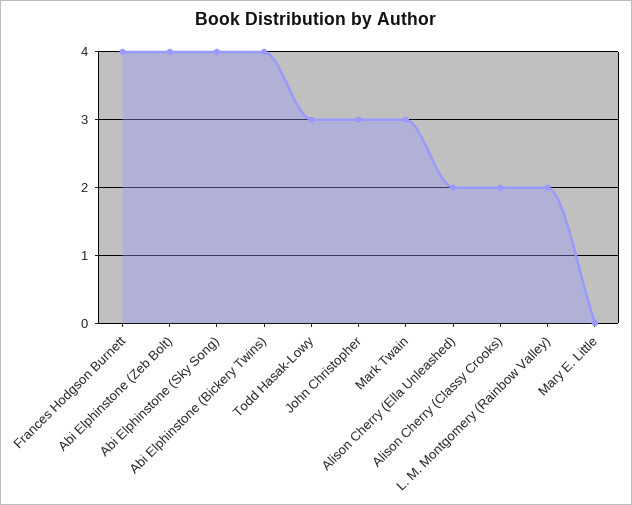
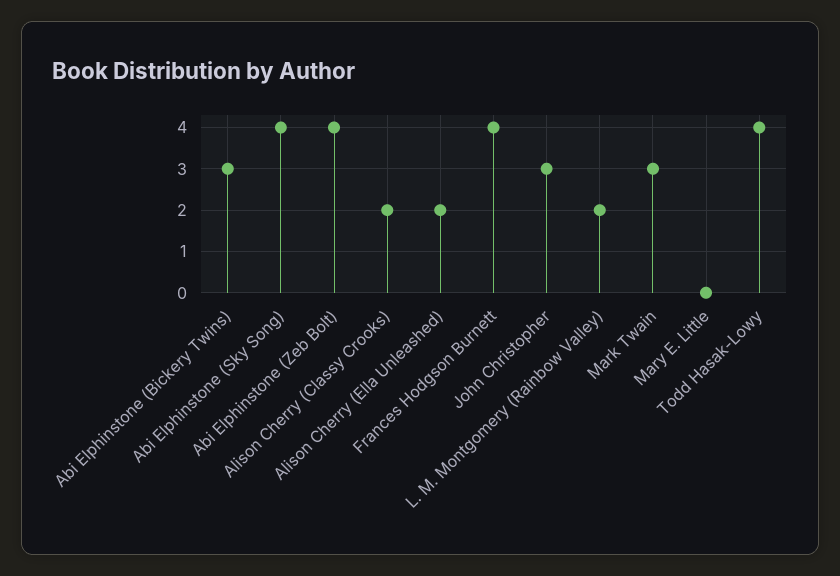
Abi Elphinstone (Bickery Twins): 4 -> 3
Todd Hasak-Lowy: 3 -> 4

